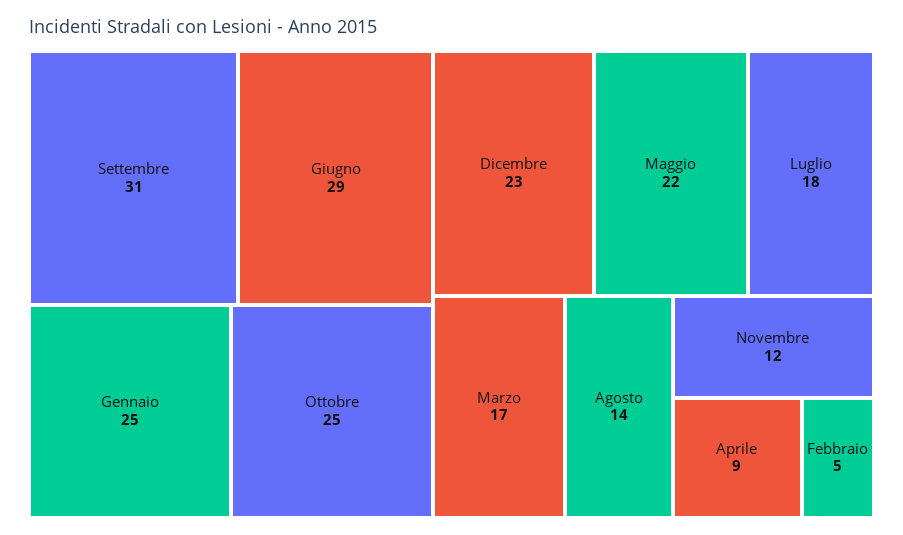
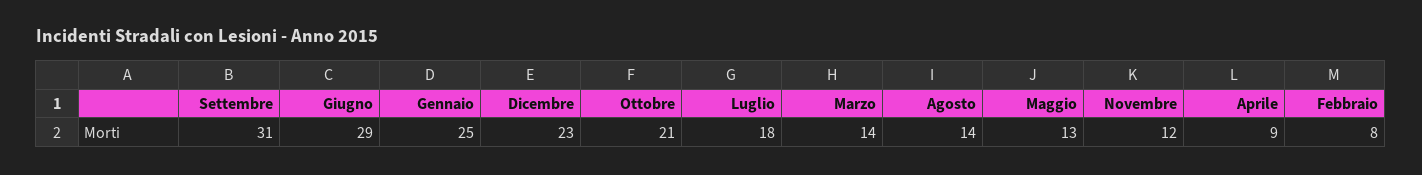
Ottobre: 25 -> 21
Maggio: 22 -> 13
Marzo: 17 -> 14
Febbraio: 5 -> 8

